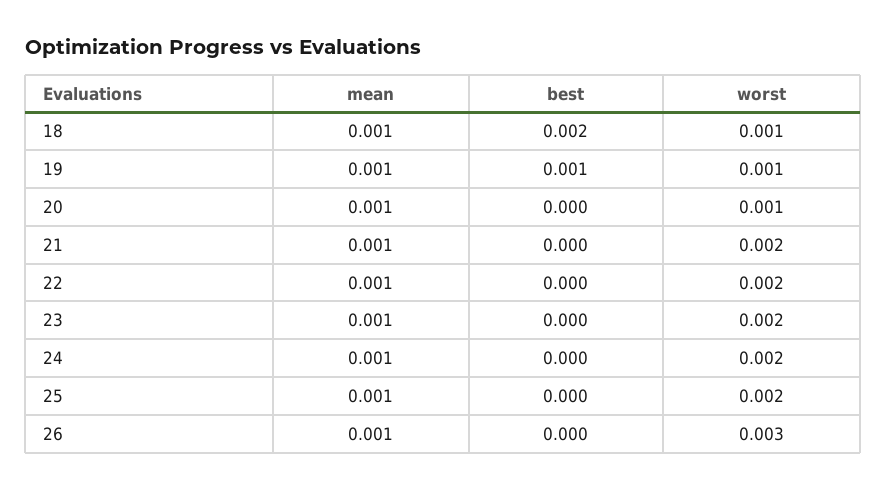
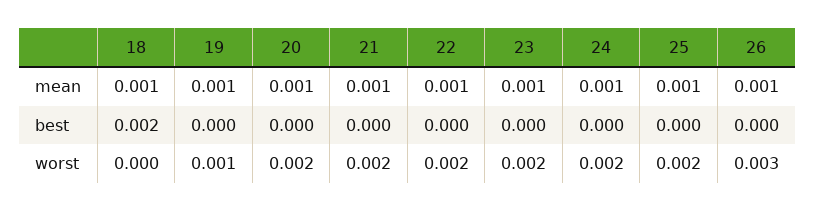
worst, 18: 0.001 -> 0
best, 19: 0.001 -> 0
worst, 20: 0.001 -> 0.002

